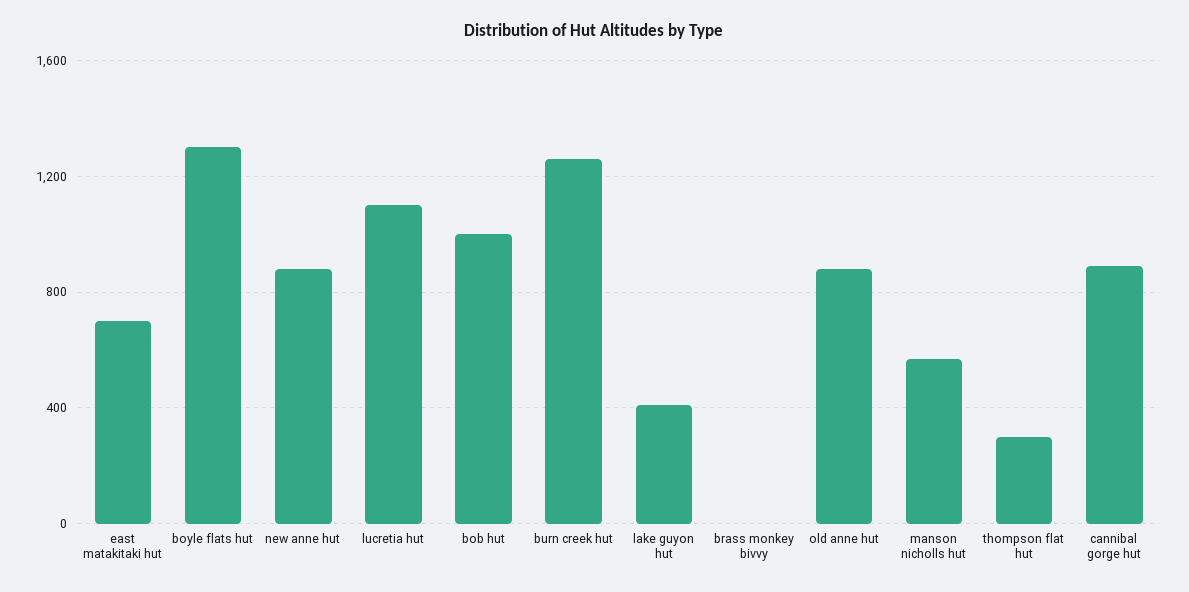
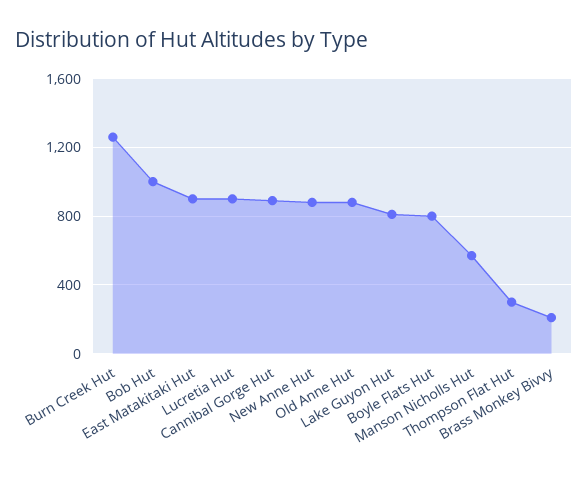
east matakitaki hut: 700 -> 900
boyle flats hut: 1300 -> 800
lucretia hut: 1100 -> 900
lake guyon hut: 400 -> 800
brass monkey bivvy: 0 -> 200

